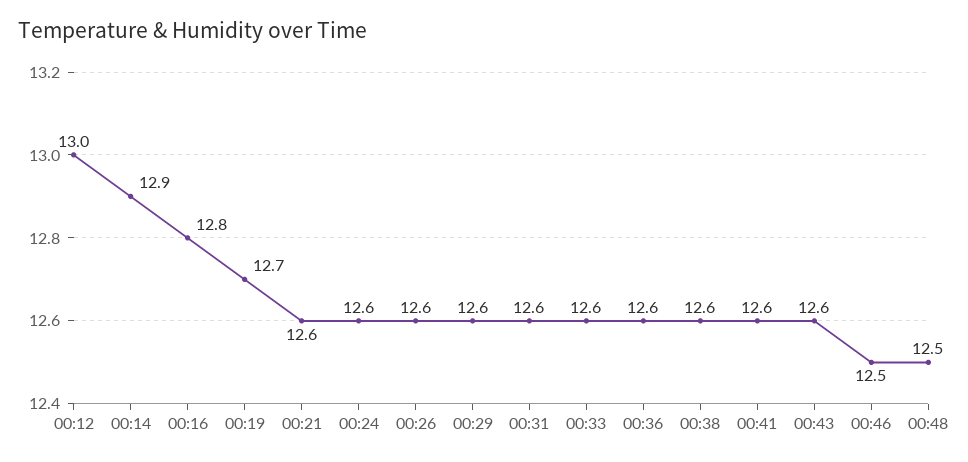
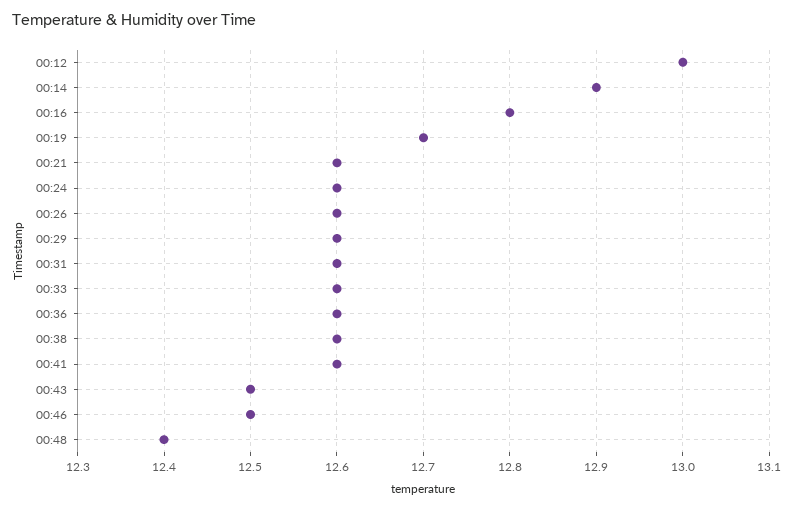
00:43: 12.6 -> 12.5
00:48: 12.5 -> 12.4

